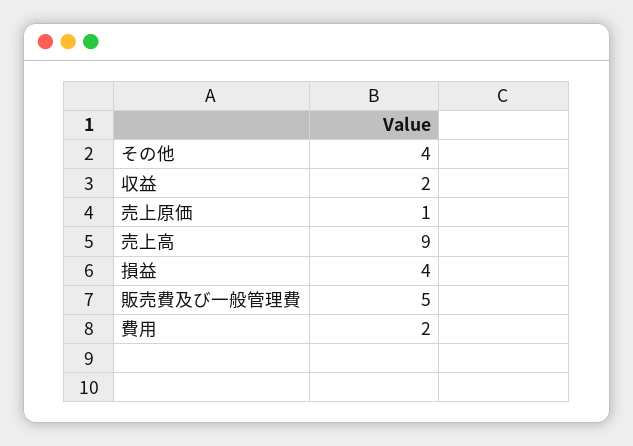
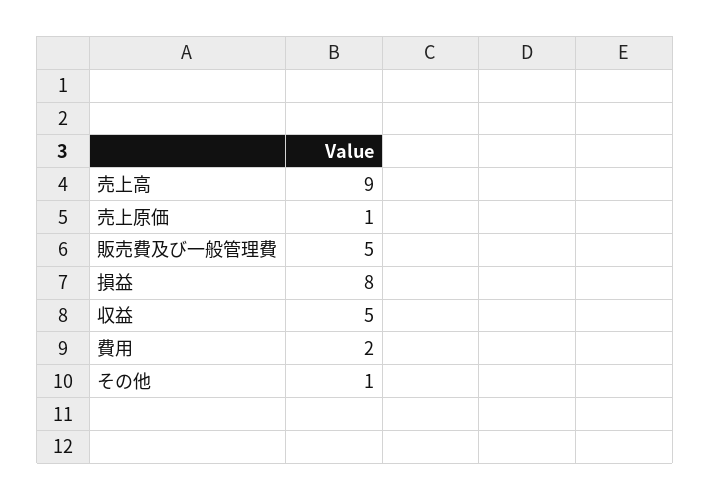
その他: 4 -> 1
収益: 2 -> 5
損益: 4 -> 8

